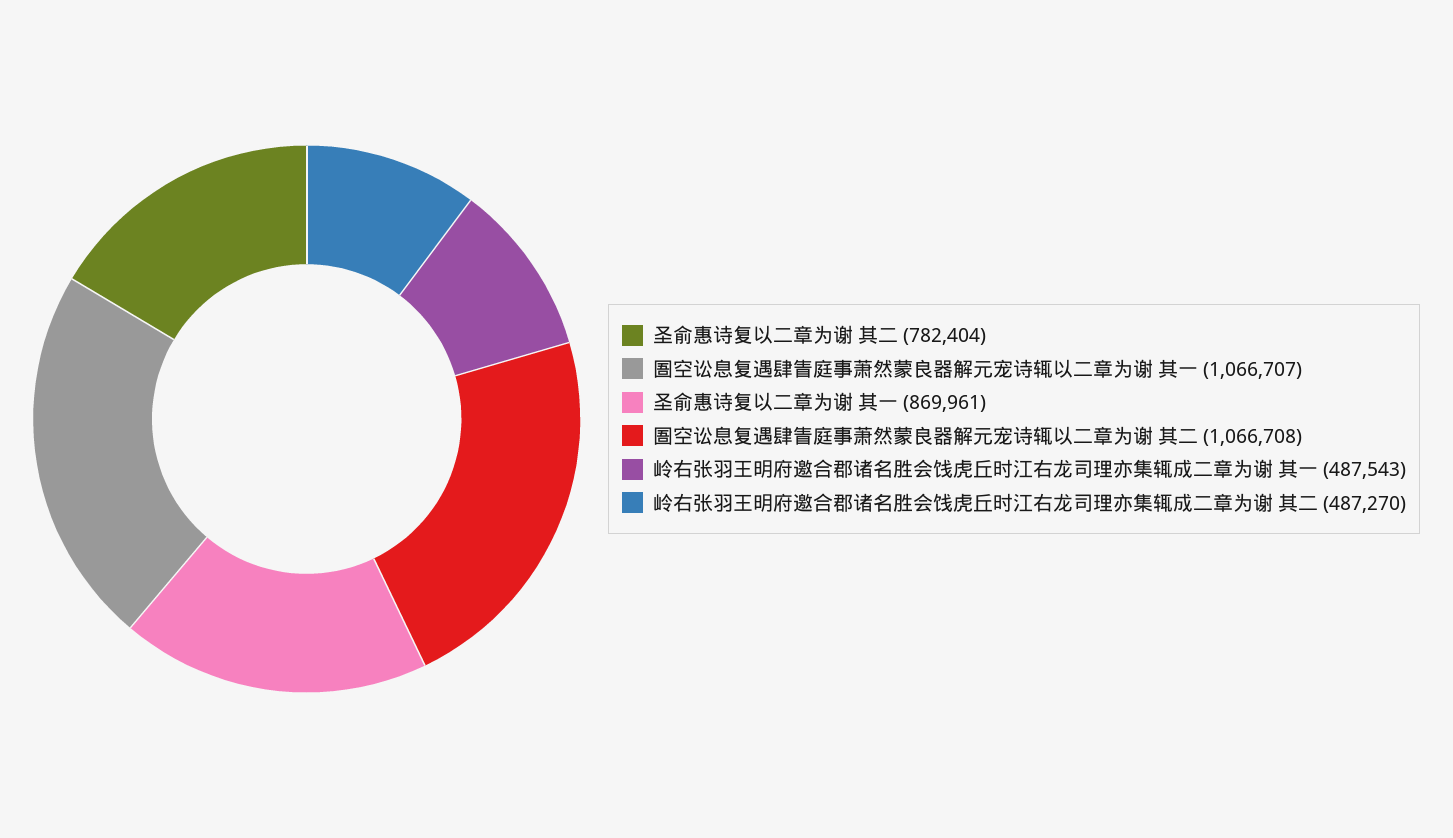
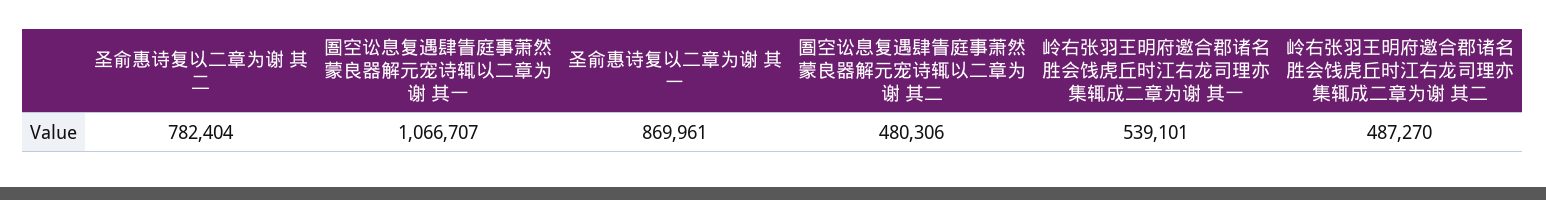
圄空讼息复遇肆眚庭事萧然蒙良器解元宠诗辄以二章为谢 其二: 1066708 -> 480306
岭右张羽王明府邀合郡诸名胜会饯虎丘时江右龙司理亦集辄成二章为谢 其一: 487543 -> 539101

